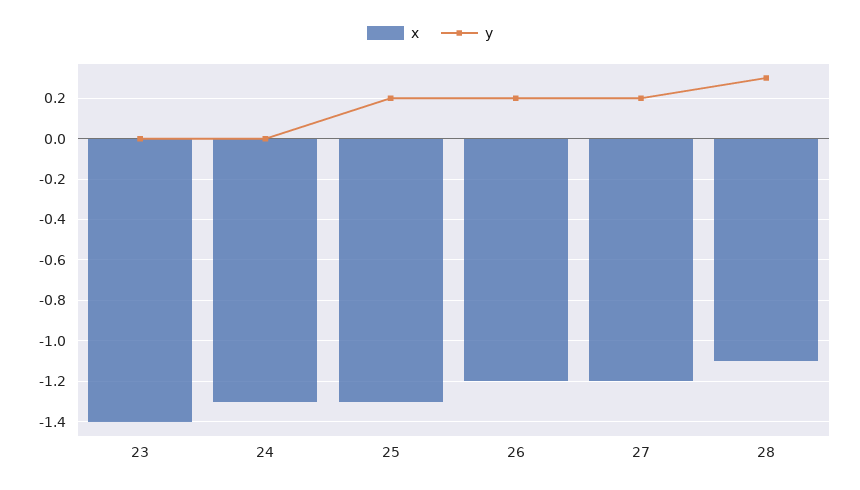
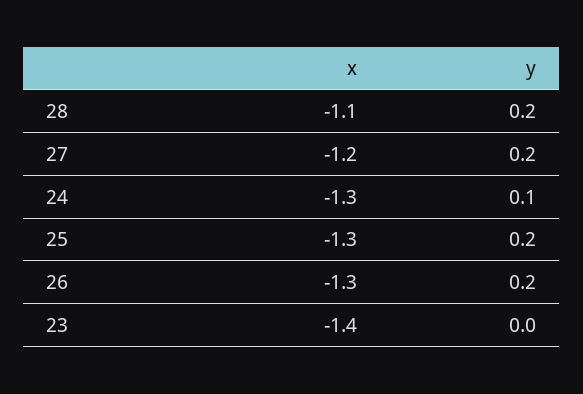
y, 24: 0 -> 0.1
x, 26: -1.2 -> -1.3
y, 28: 0.3 -> 0.2

